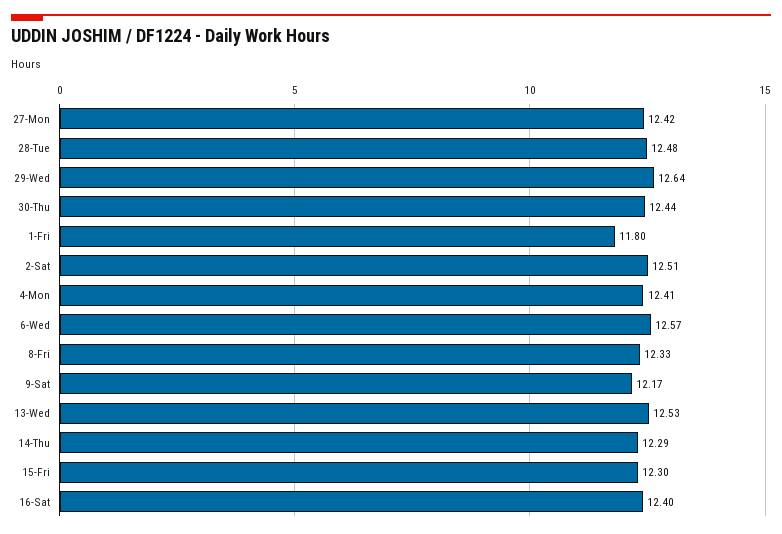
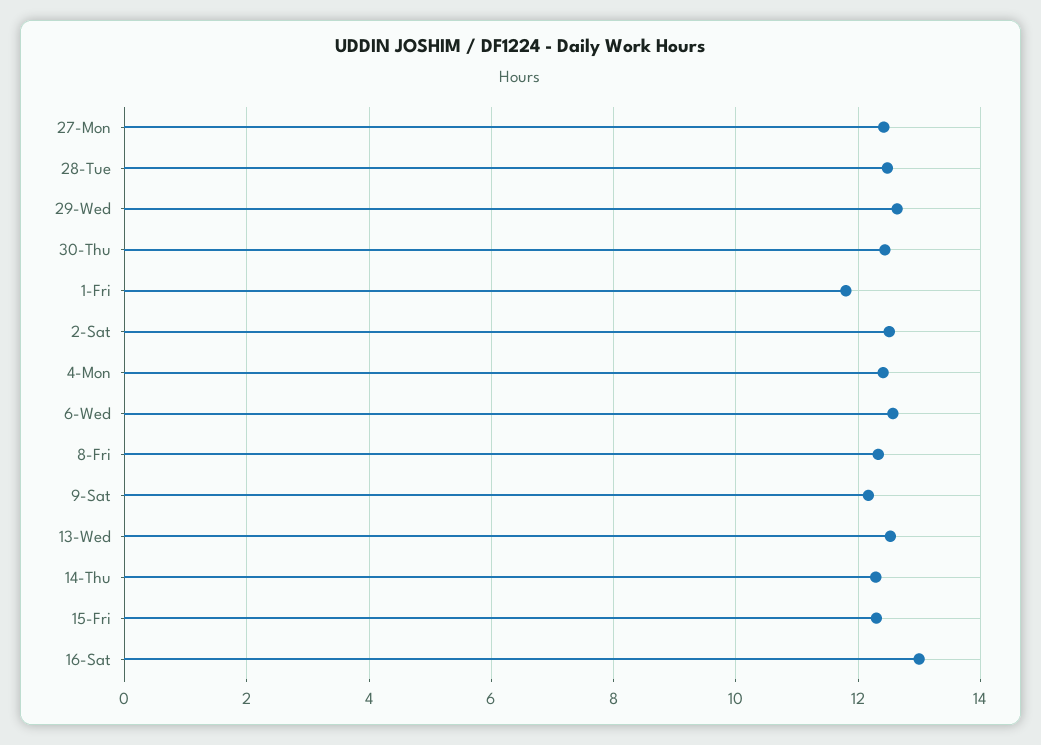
16-Sat: 12.4 -> 13

